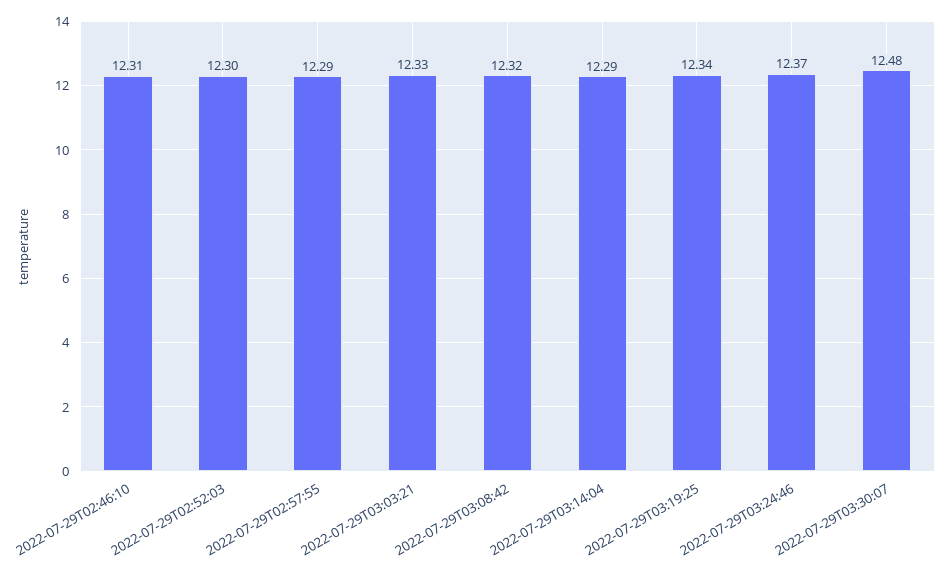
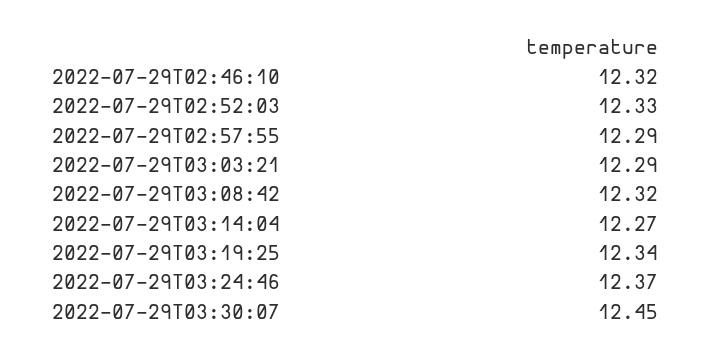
2022-07-29T02:46:10: 12.31 -> 12.32
2022-07-29T02:52:03: 12.3 -> 12.33
2022-07-29T03:03:21: 12.33 -> 12.29
2022-07-29T03:14:04: 12.29 -> 12.27
2022-07-29T03:30:07: 12.48 -> 12.45

